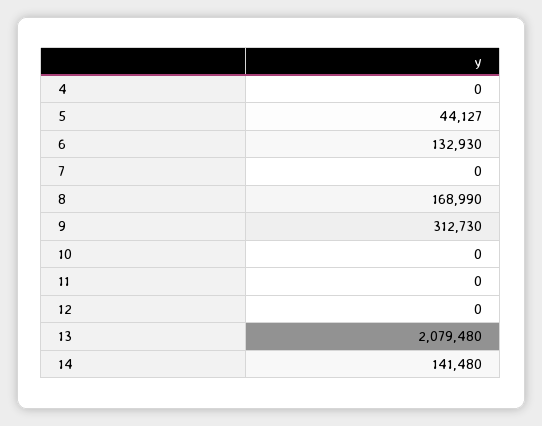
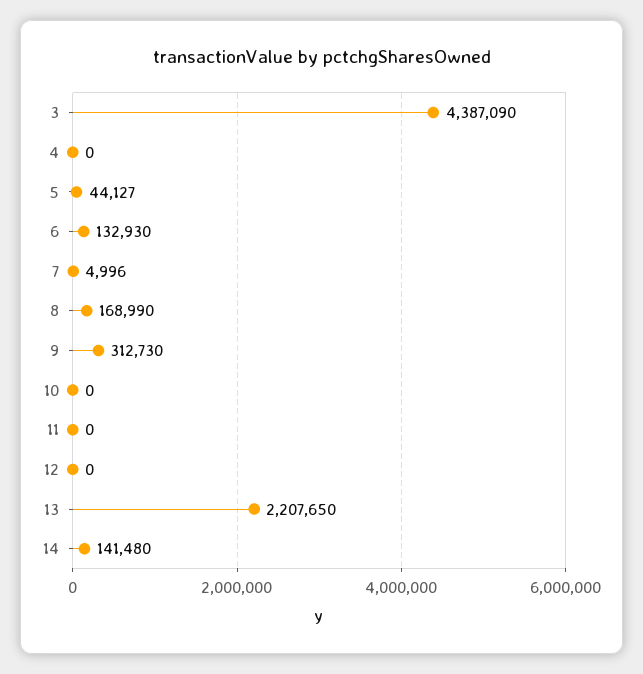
7: 0 -> 4996
13: 2079480 -> 2207650
3: none -> 4387090

